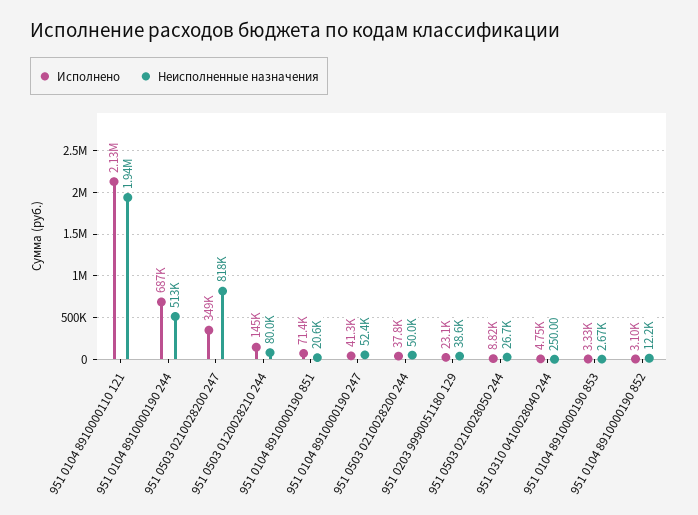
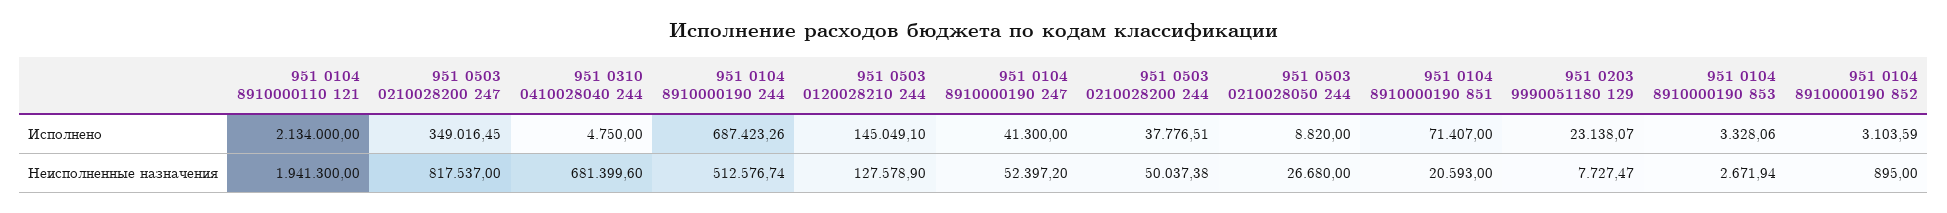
Неисполненные назначения, 951 0503 0120028210 244: 80000 -> 127578.9
Неисполненные назначения, 951 0203 9990051180 129: 38600 -> 7727.47
Неисполненные назначения, 951 0310 0410028040 244: 250 -> 681399.6
Неисполненные назначения, 951 0104 8910000190 852: 12200 -> 895

